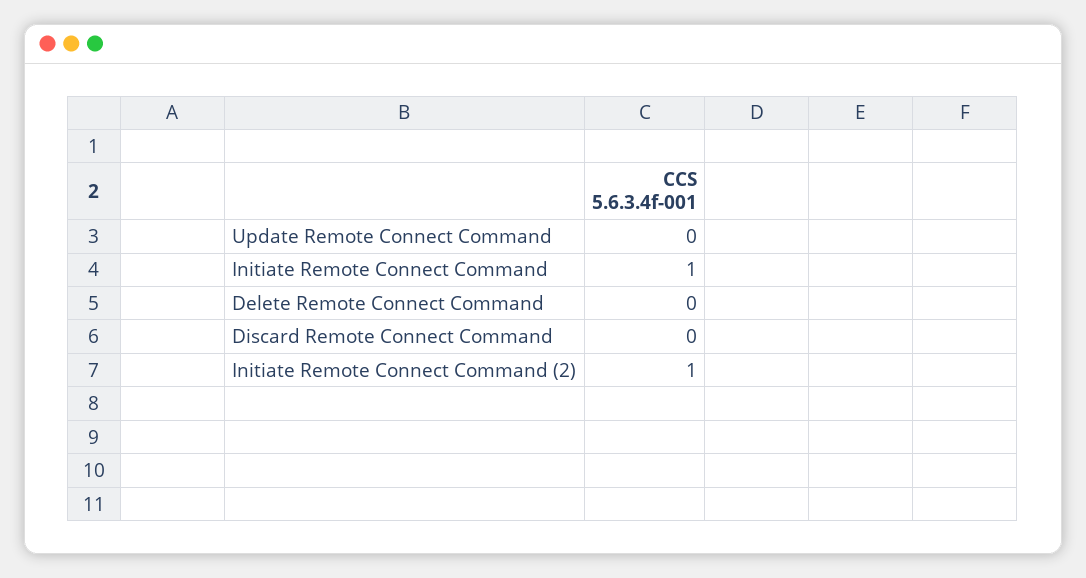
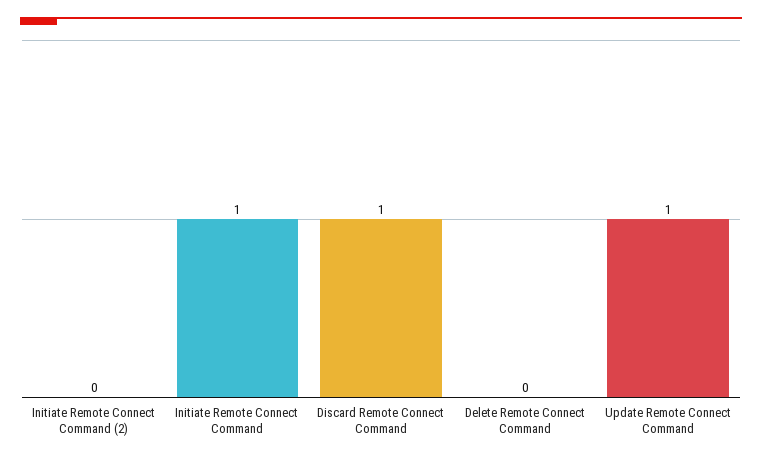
Update Remote Connect Command: 0 -> 1
Discard Remote Connect Command: 0 -> 1
Initiate Remote Connect Command (2): 1 -> 0

